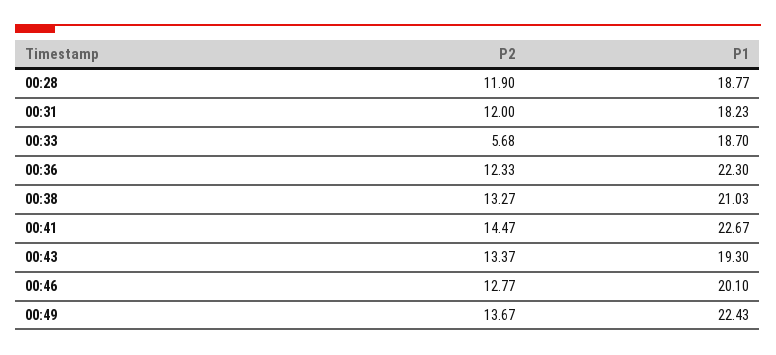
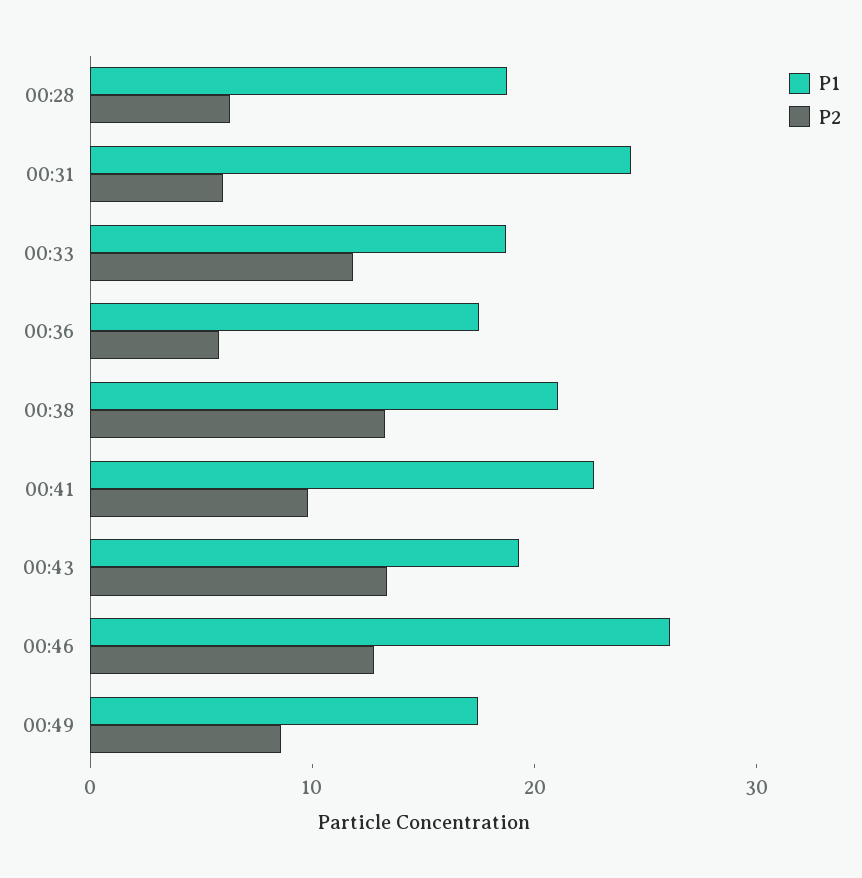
P2, 00:28: 11.9 -> 6
P2, 00:31: 12 -> 6
P1, 00:31: 18.23 -> 24
P2, 00:33: 5.68 -> 12
P2, 00:36: 12.33 -> 6
P1, 00:36: 22.3 -> 18
P2, 00:41: 14.47 -> 10
P1, 00:46: 20.1 -> 26
P2, 00:49: 13.67 -> 8
P1, 00:49: 22.43 -> 18

